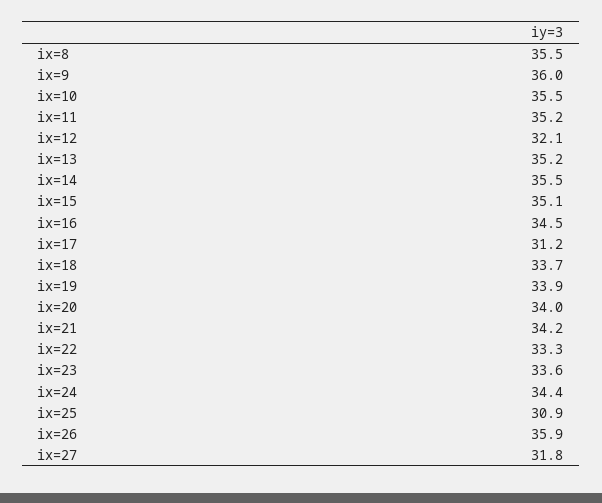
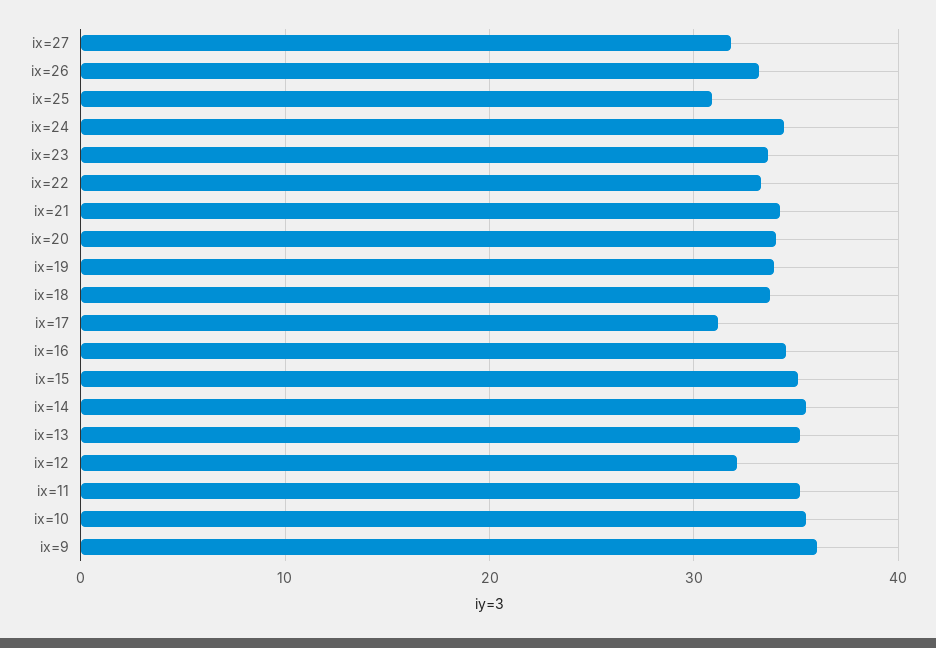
ix=8: 35.5 -> none
ix=26: 35.9 -> 33

